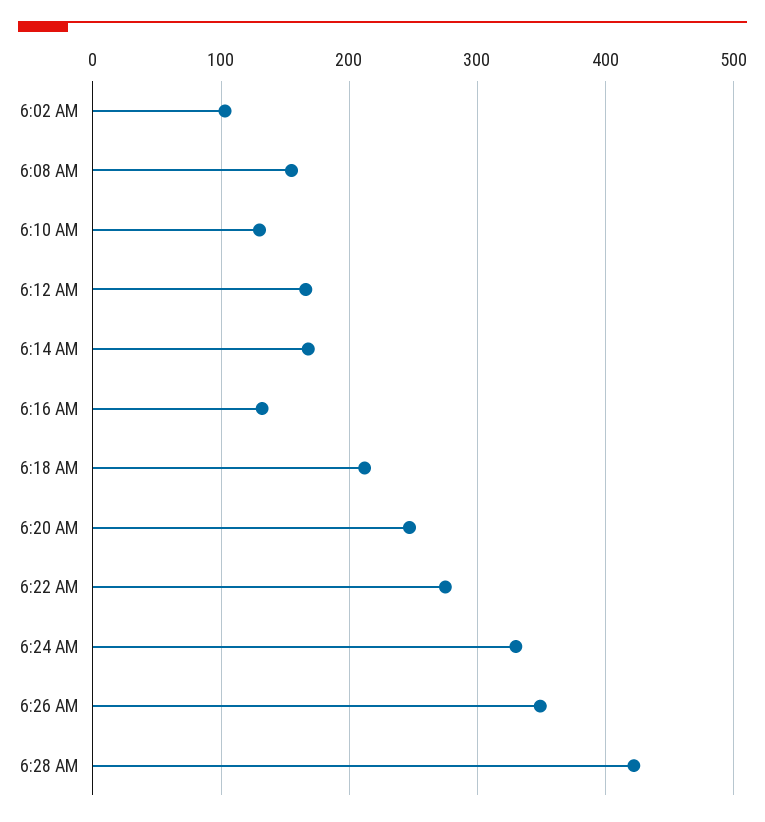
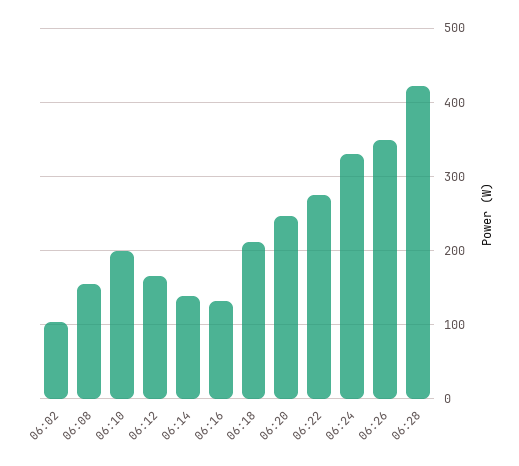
6:10 AM: 130 -> 200
6:14 AM: 170 -> 140

